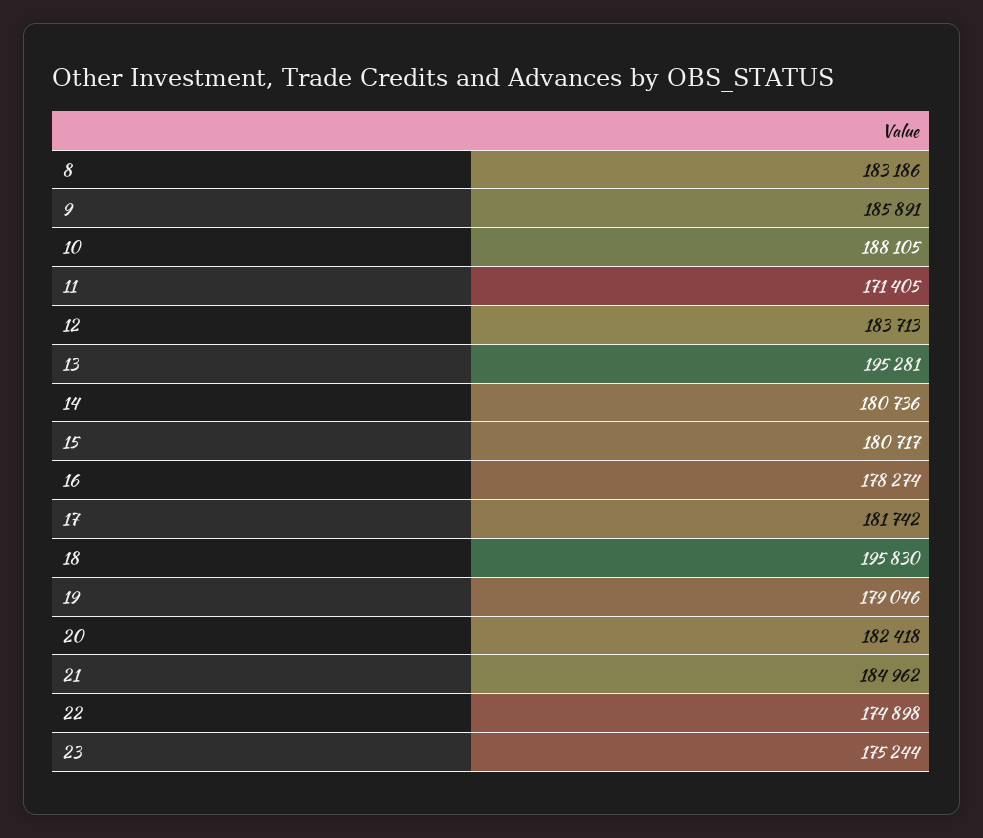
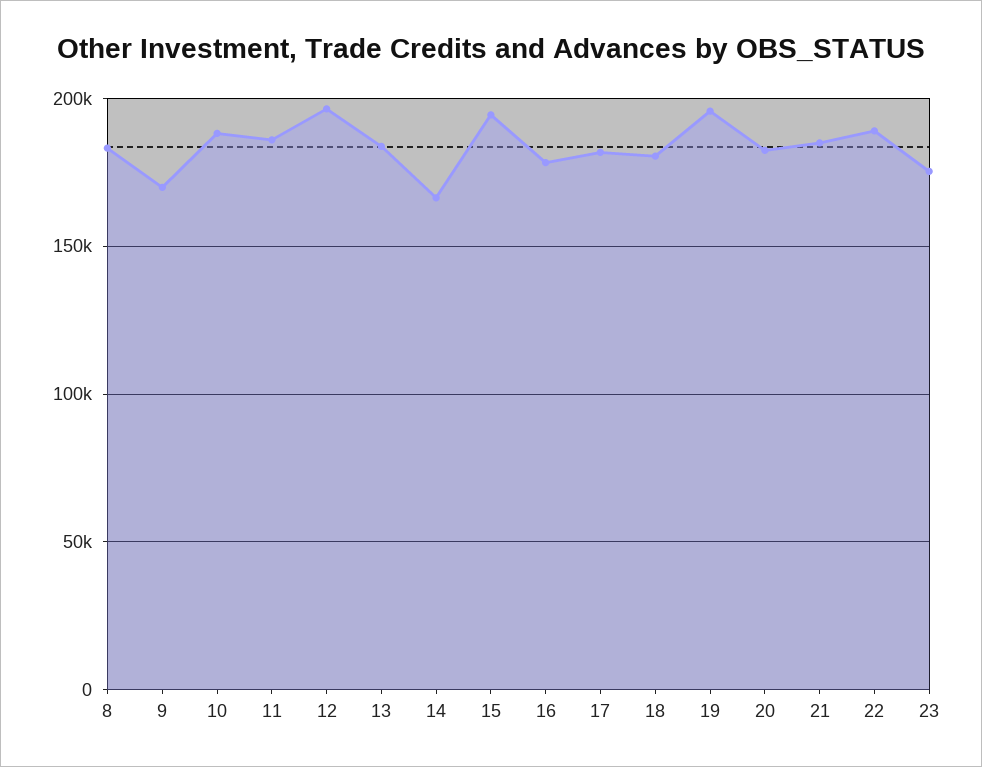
9: 185891 -> 170000
11: 171405 -> 185000
12: 183713 -> 195000
13: 195281 -> 185000
14: 180736 -> 165000
15: 180717 -> 195000
18: 195830 -> 180000
19: 179046 -> 195000
22: 174898 -> 190000

